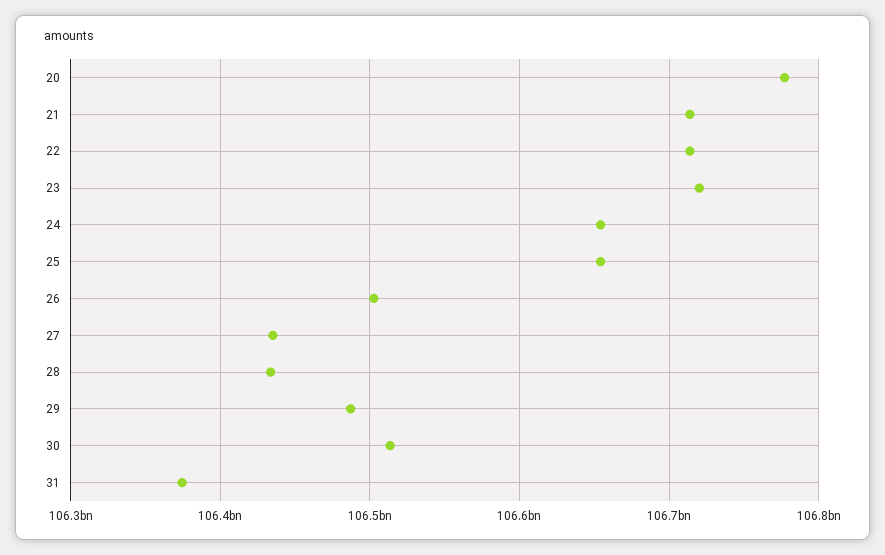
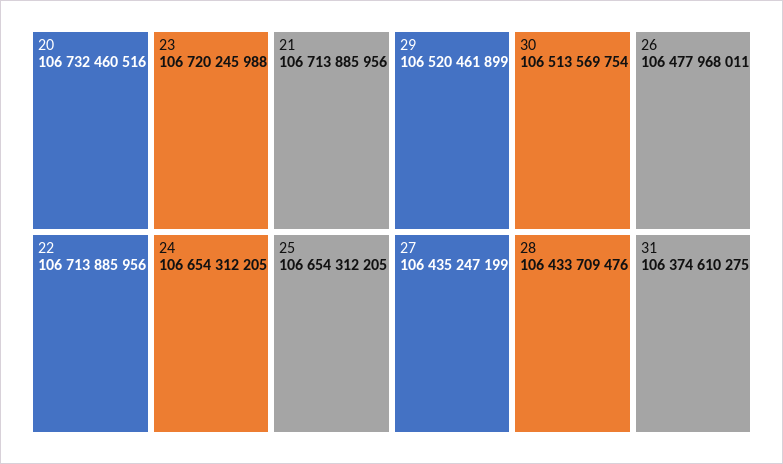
20: 106780000000 -> 106732460516
26: 106500000000 -> 106477968011
29: 106490000000 -> 106520461899

